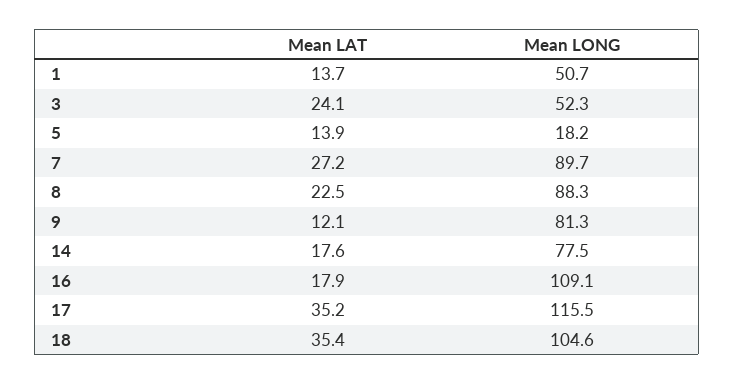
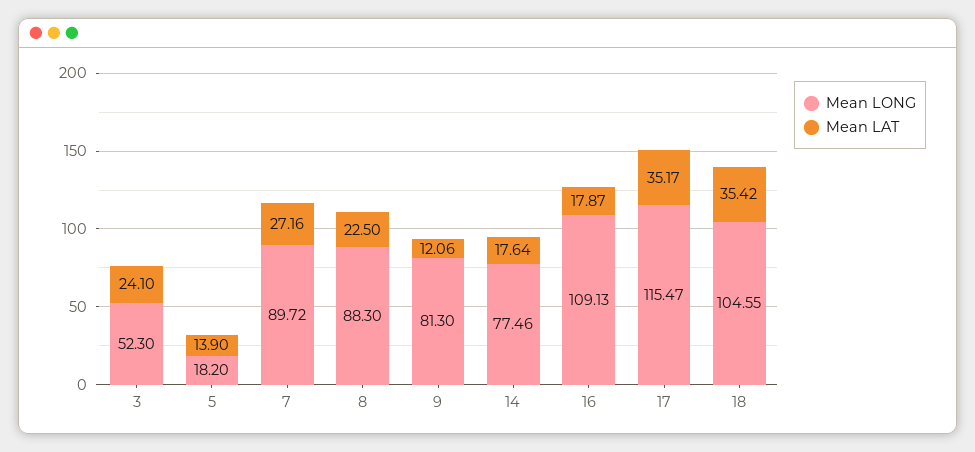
Mean LAT, 1: 13.7 -> none
Mean LONG, 1: 50.7 -> none

